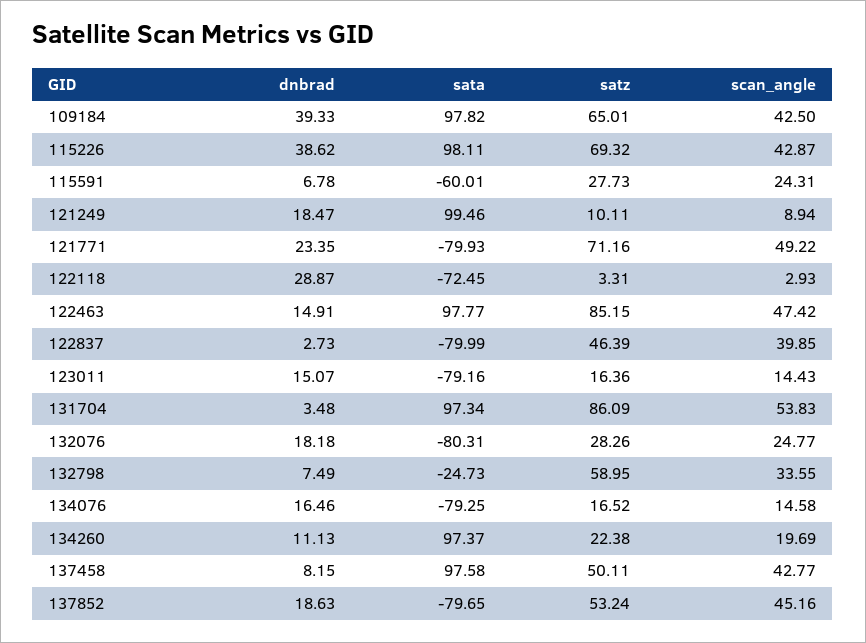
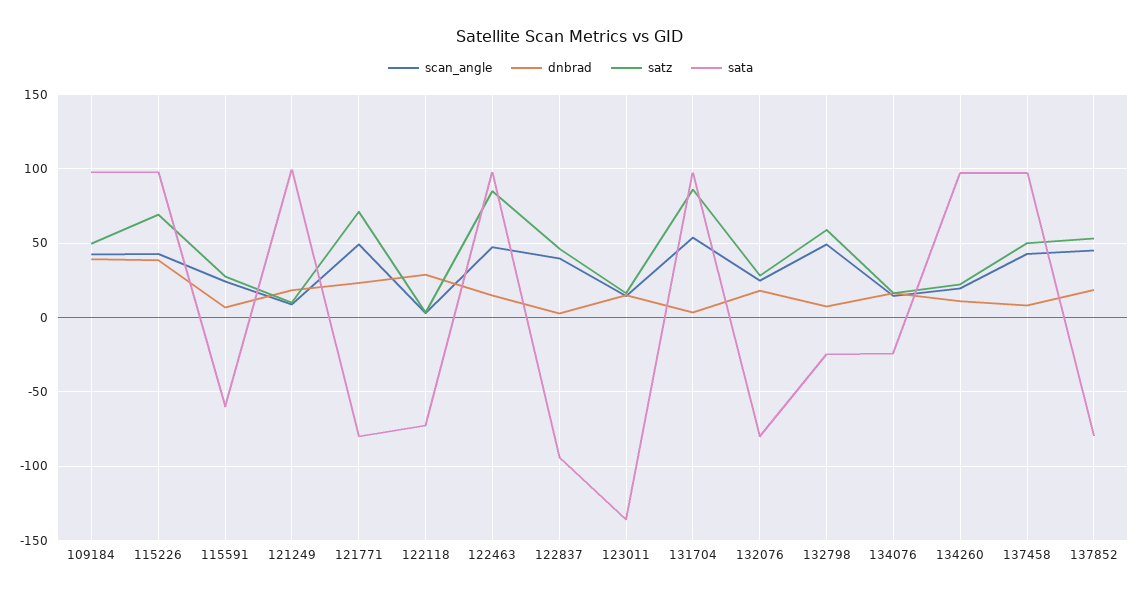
satz, 109184: 65.01 -> 50
sata, 122837: -79.99 -> -95
sata, 123011: -79.16 -> -135
scan_angle, 132798: 33.55 -> 50
sata, 134076: -79.25 -> -25

